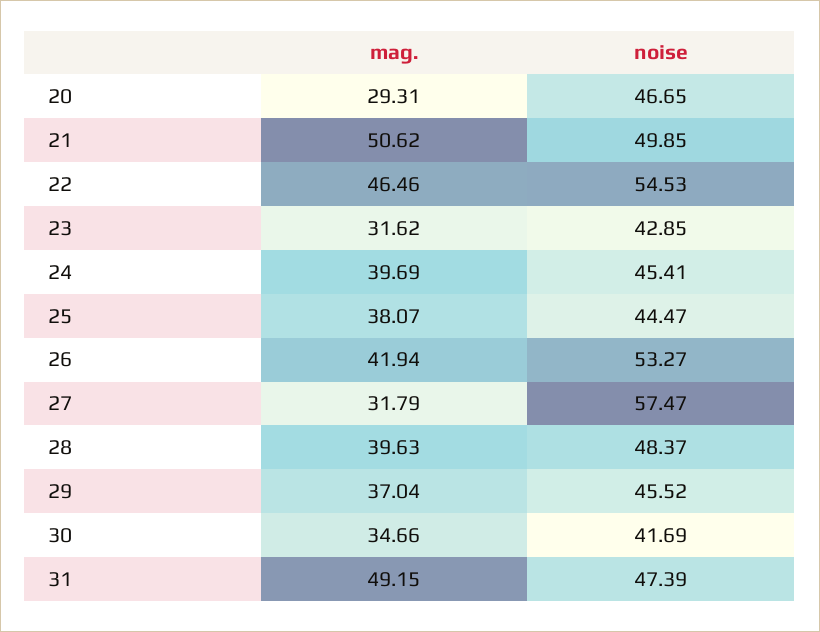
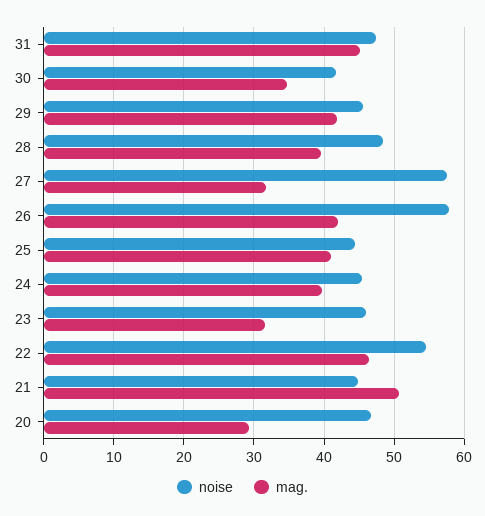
noise, 21: 49.85 -> 45
noise, 23: 42.85 -> 46
mag., 25: 38.07 -> 41
noise, 26: 53.27 -> 58
mag., 29: 37.04 -> 42
mag., 31: 49.15 -> 45

